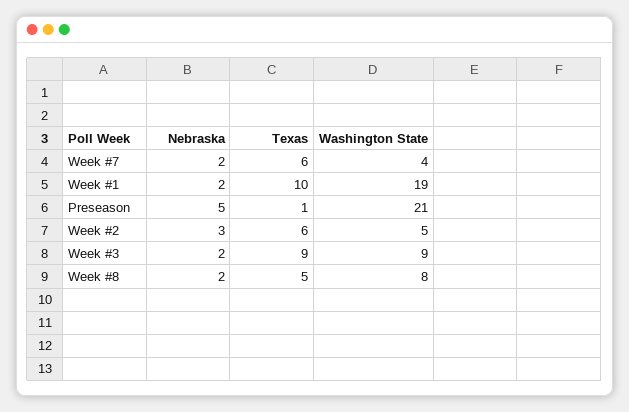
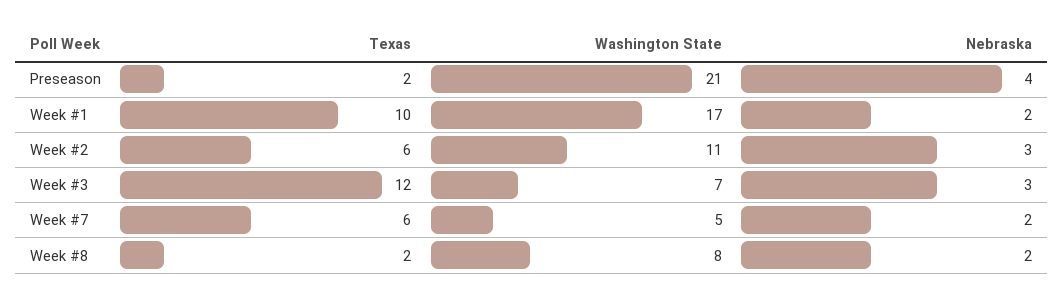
Washington State, Week #7: 4 -> 5
Washington State, Week #1: 19 -> 17
Nebraska, Preseason: 5 -> 4
Texas, Preseason: 1 -> 2
Washington State, Week #2: 5 -> 11
Nebraska, Week #3: 2 -> 3
Texas, Week #3: 9 -> 12
Washington State, Week #3: 9 -> 7
Texas, Week #8: 5 -> 2

